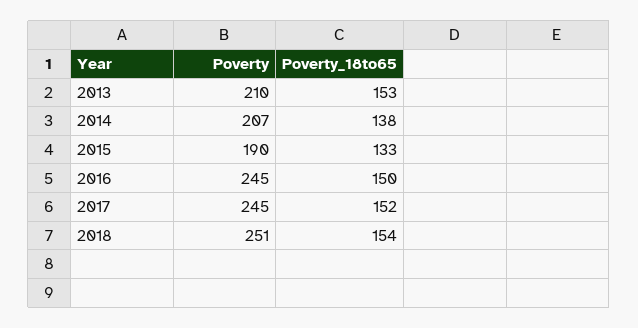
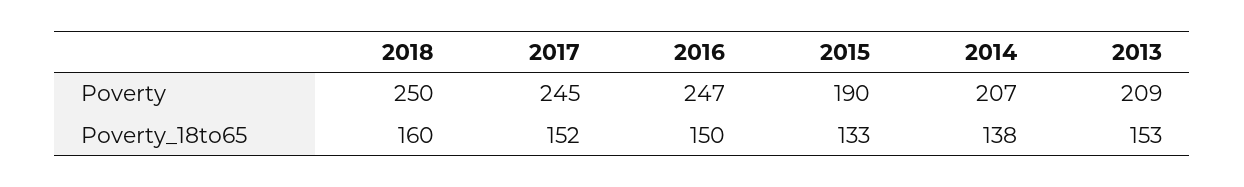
Poverty, 2013: 210 -> 209
Poverty, 2016: 245 -> 247
Poverty, 2018: 251 -> 250
Poverty_18to65, 2018: 154 -> 160

